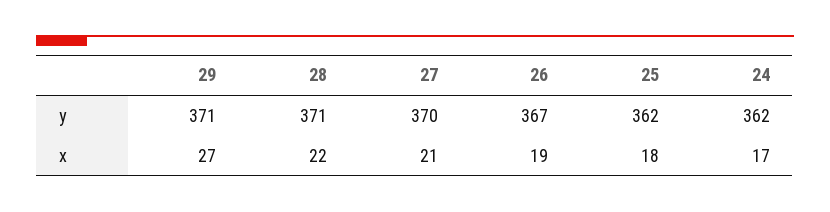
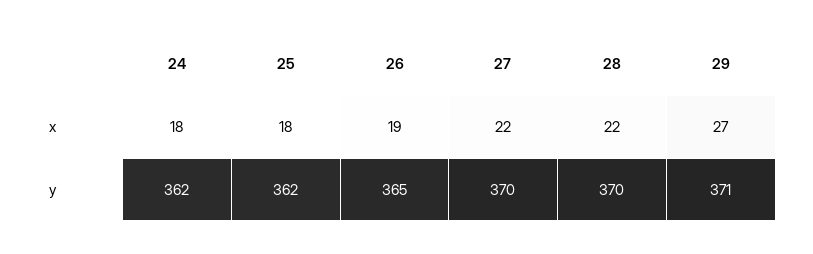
28, y: 371 -> 370
26, y: 367 -> 365
27, x: 21 -> 22
24, x: 17 -> 18

